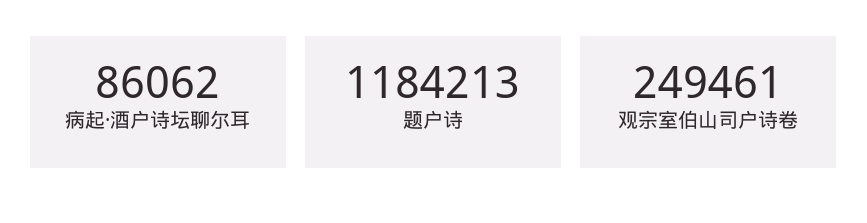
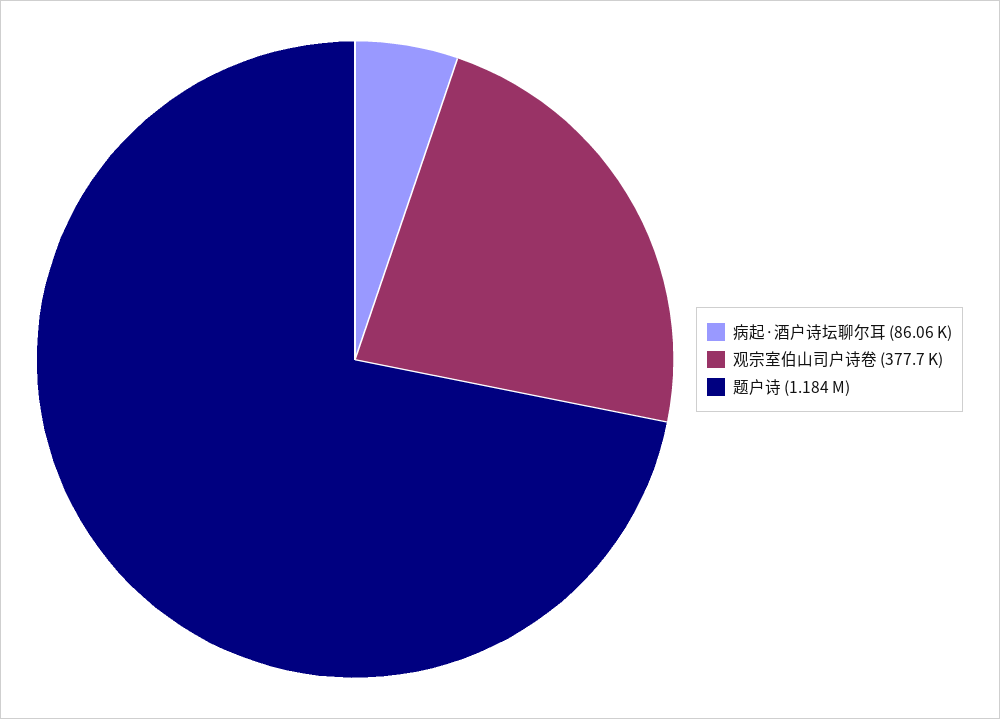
观宗室伯山司户诗卷: 249461 -> 377700

